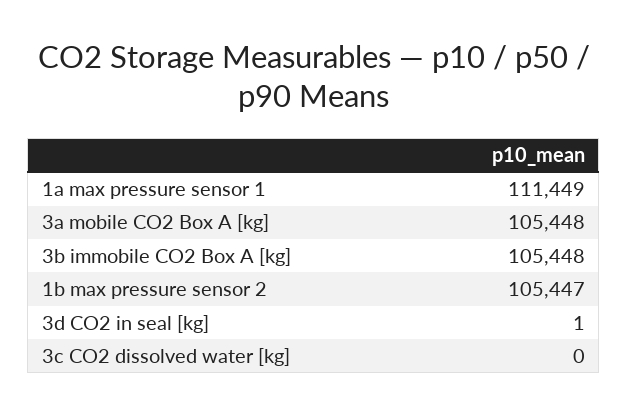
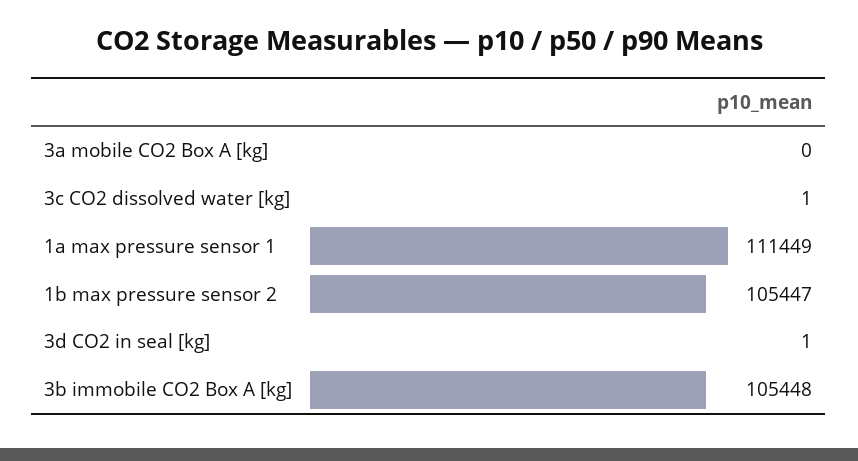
3a mobile CO2 Box A [kg]: 105448 -> 0
3c CO2 dissolved water [kg]: 0 -> 1

